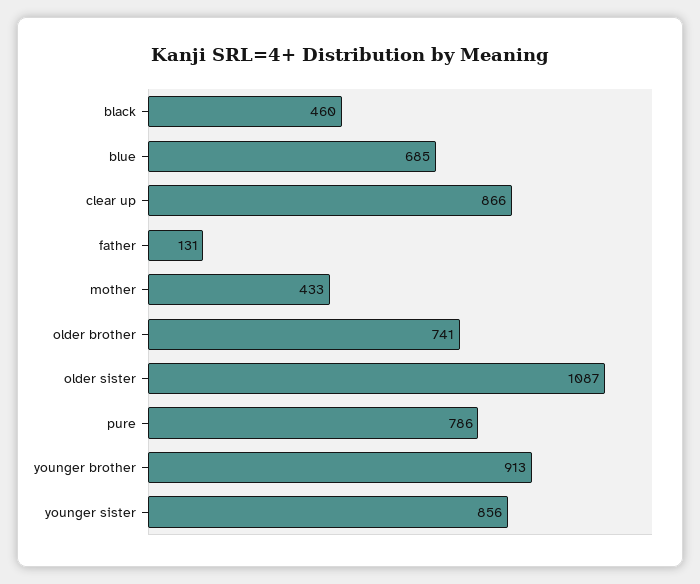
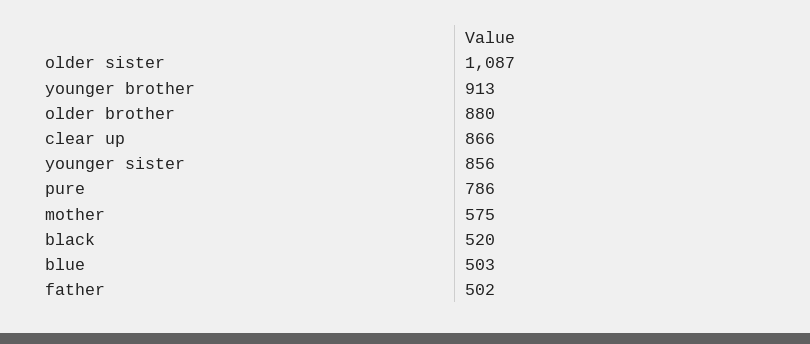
black: 460 -> 520
blue: 685 -> 503
father: 131 -> 502
mother: 433 -> 575
older brother: 741 -> 880

